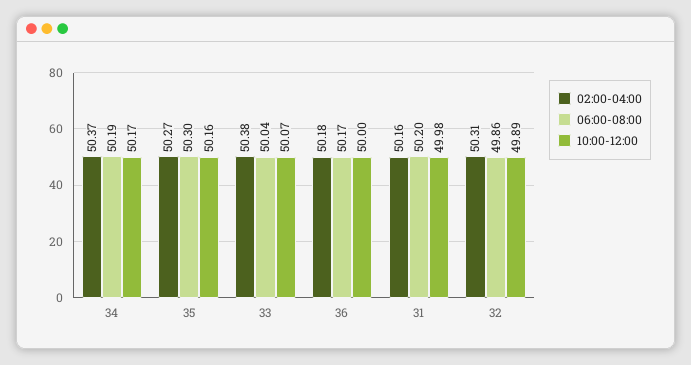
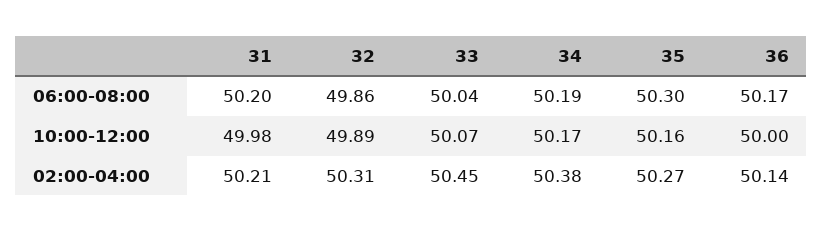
02:00-04:00, 34: 50.37 -> 50.38
02:00-04:00, 33: 50.38 -> 50.45
02:00-04:00, 36: 50.18 -> 50.14
02:00-04:00, 31: 50.16 -> 50.21

